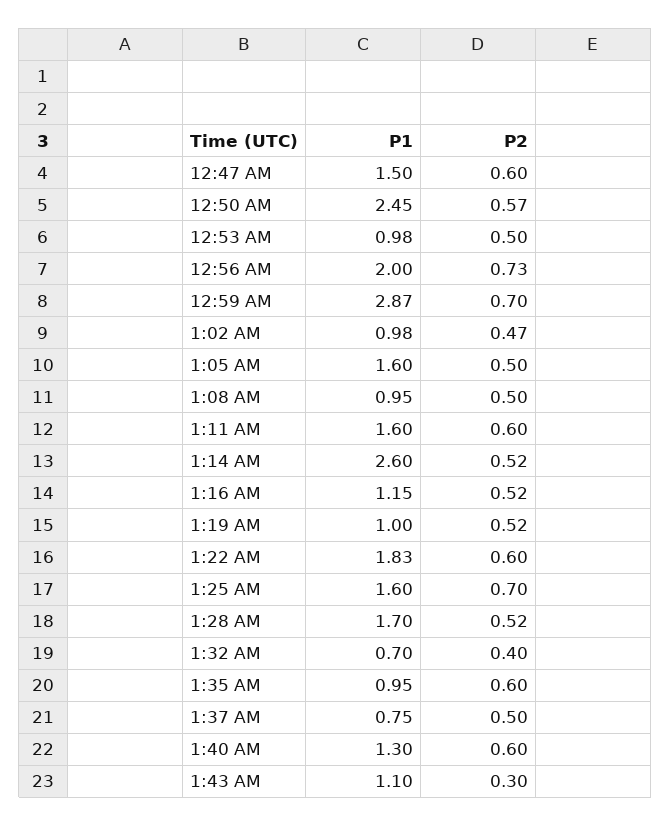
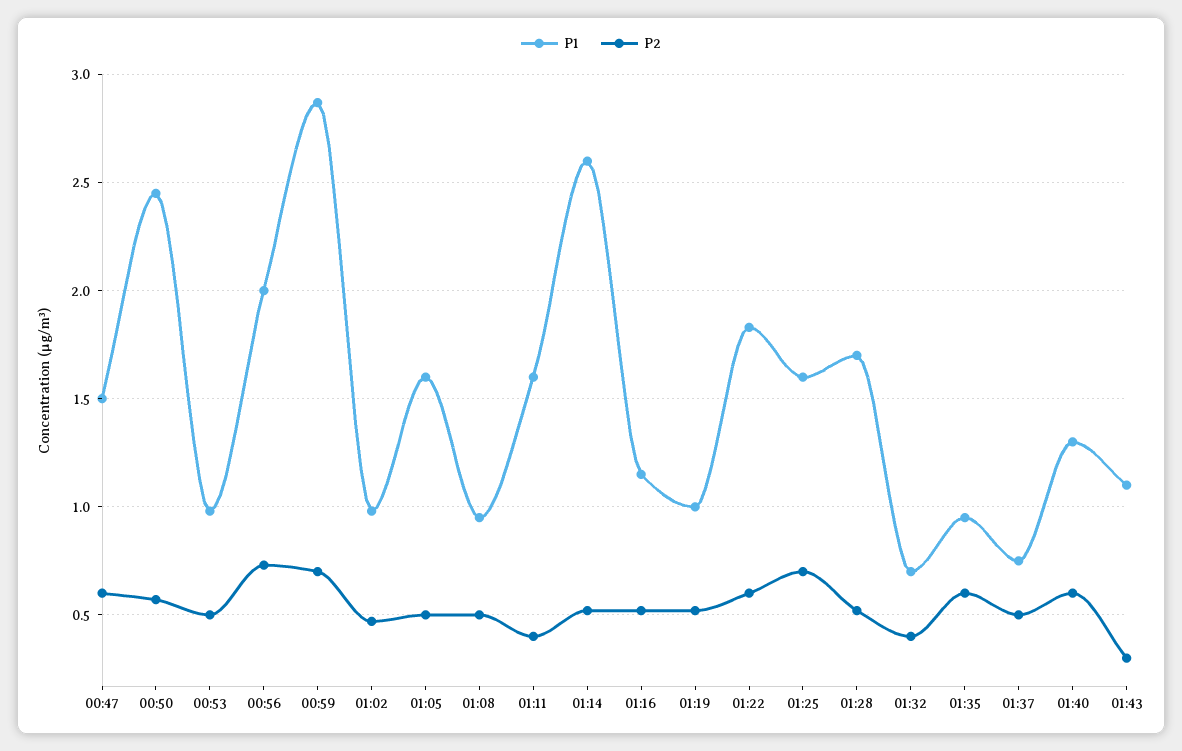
P2, 1:11 AM: 0.6 -> 0.4

